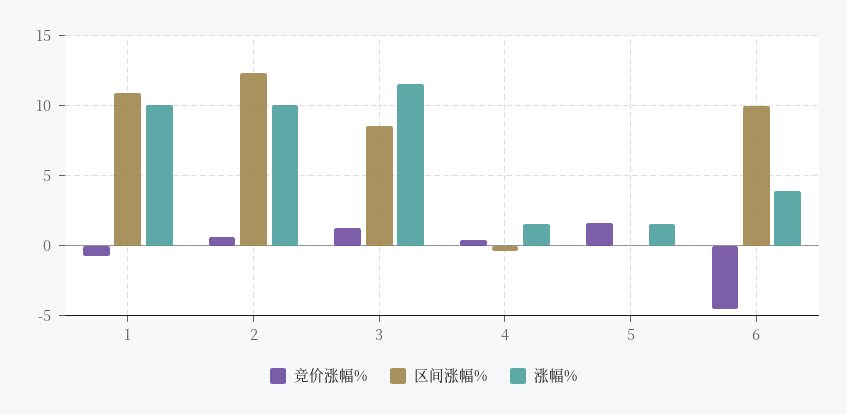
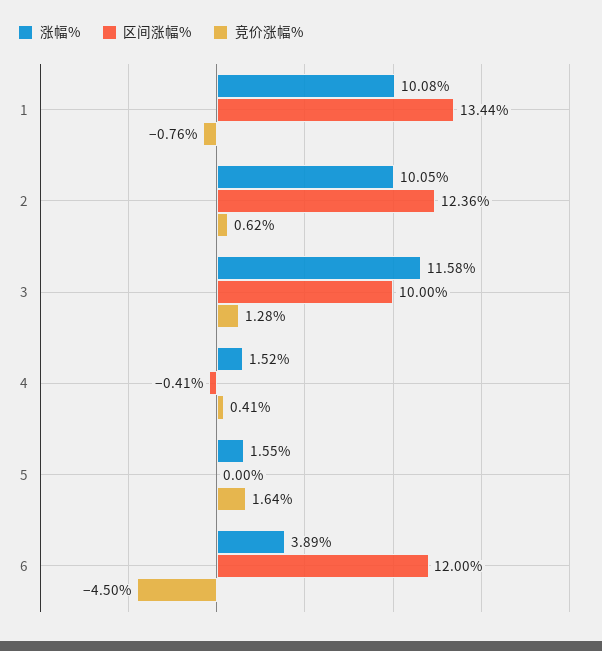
区间涨幅%, 1: 11 -> 13.44
区间涨幅%, 3: 8.5 -> 10
区间涨幅%, 6: 10 -> 12

